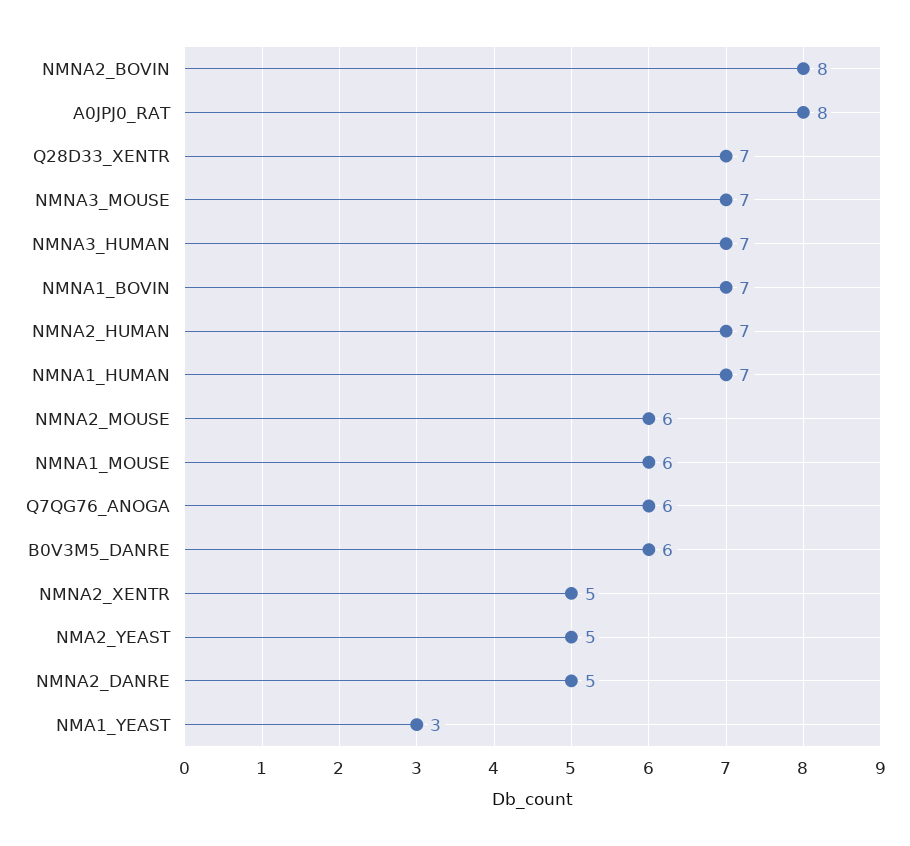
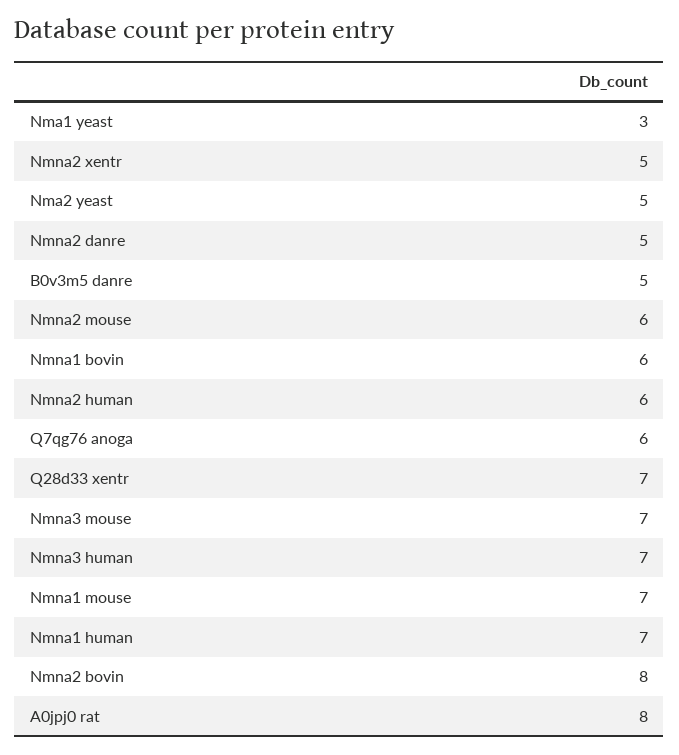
NMNA1_BOVIN: 7 -> 6
NMNA2_HUMAN: 7 -> 6
NMNA1_MOUSE: 6 -> 7
B0V3M5_DANRE: 6 -> 5

